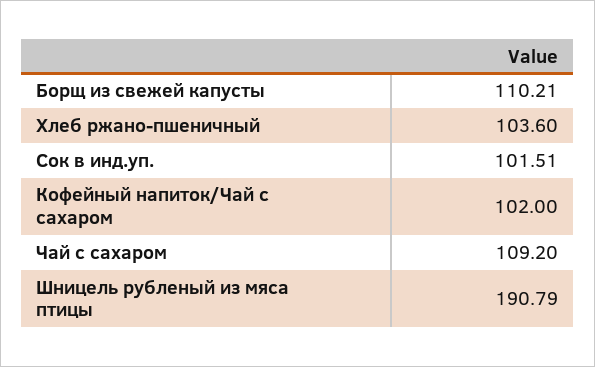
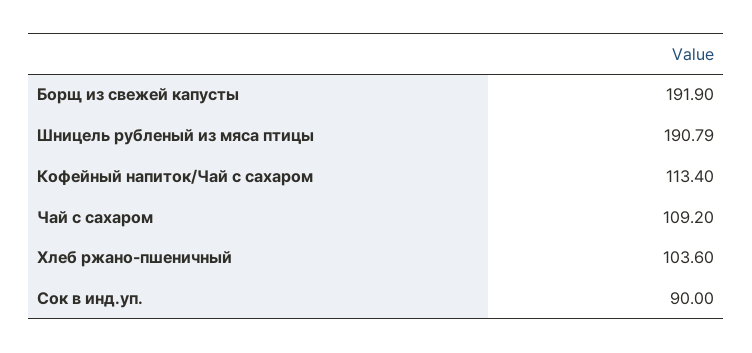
Борщ из свежей капусты: 110.21 -> 191.9
Сок в инд.уп.: 101.51 -> 90
Кофейный напиток/Чай с сахаром: 102 -> 113.4

